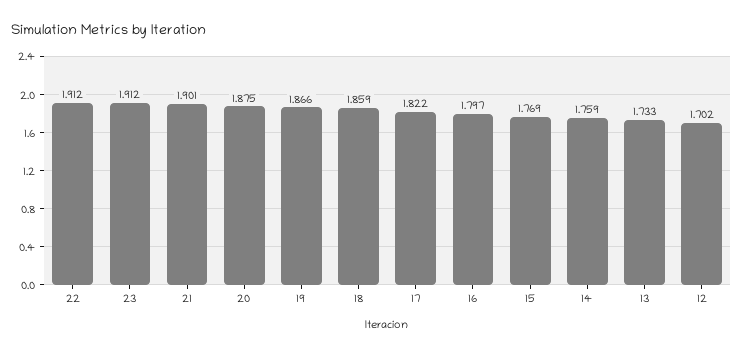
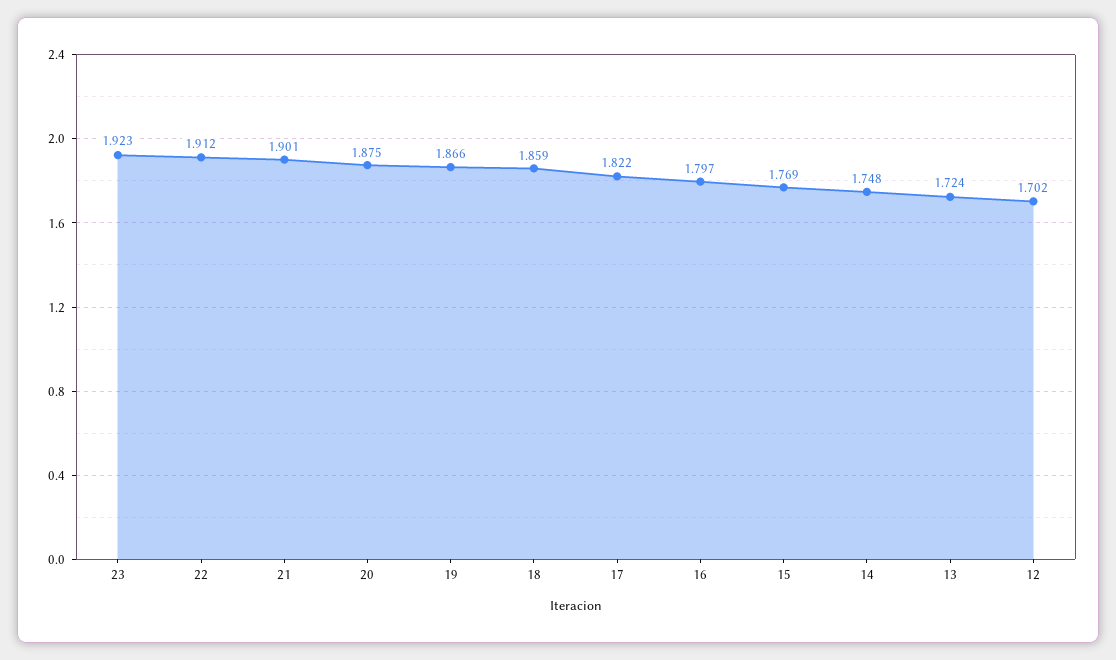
23: 1.912 -> 1.923
14: 1.759 -> 1.748
13: 1.733 -> 1.724

